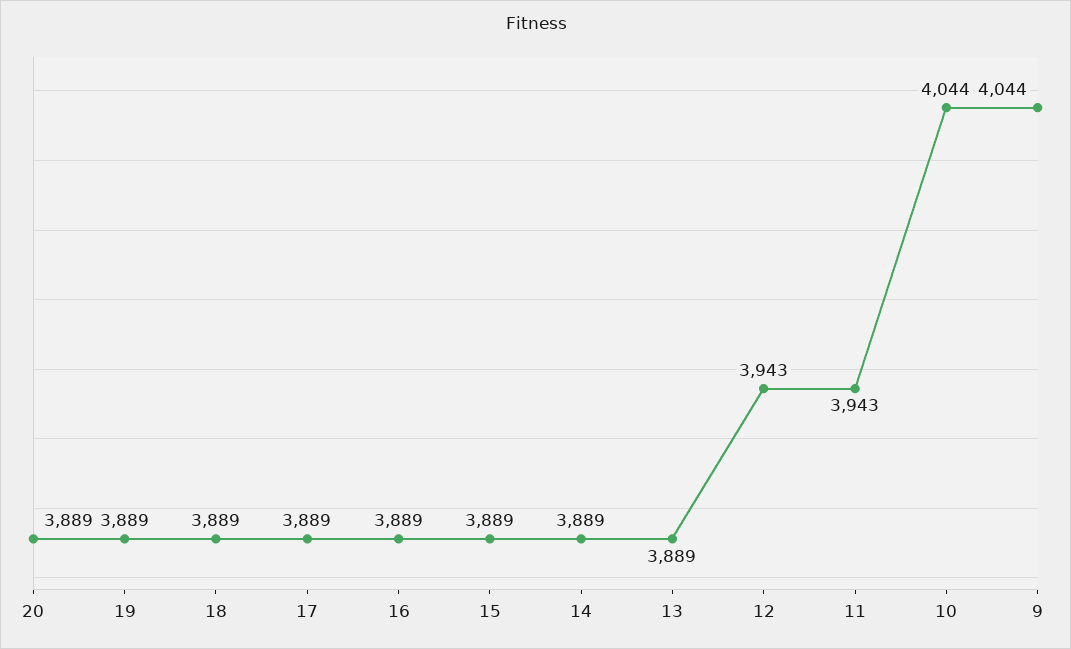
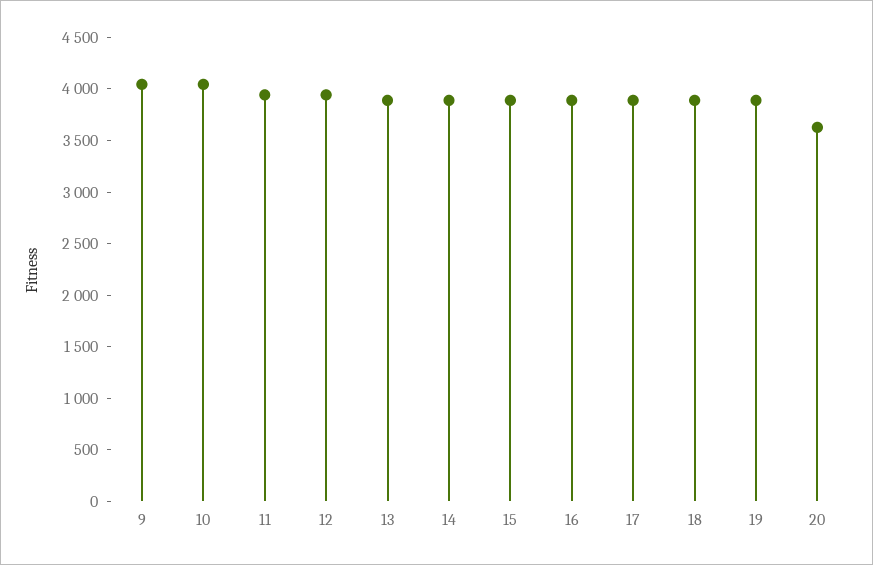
20: 3889 -> 3600

